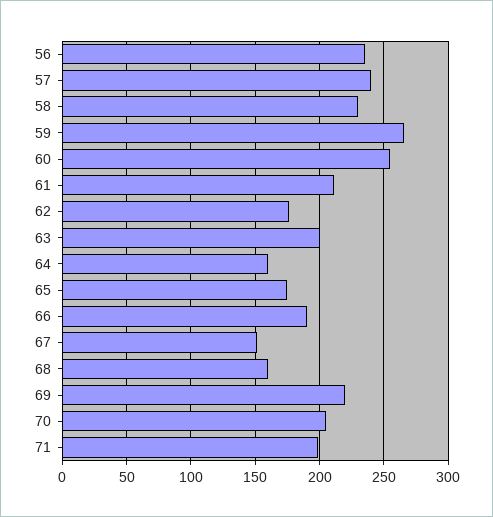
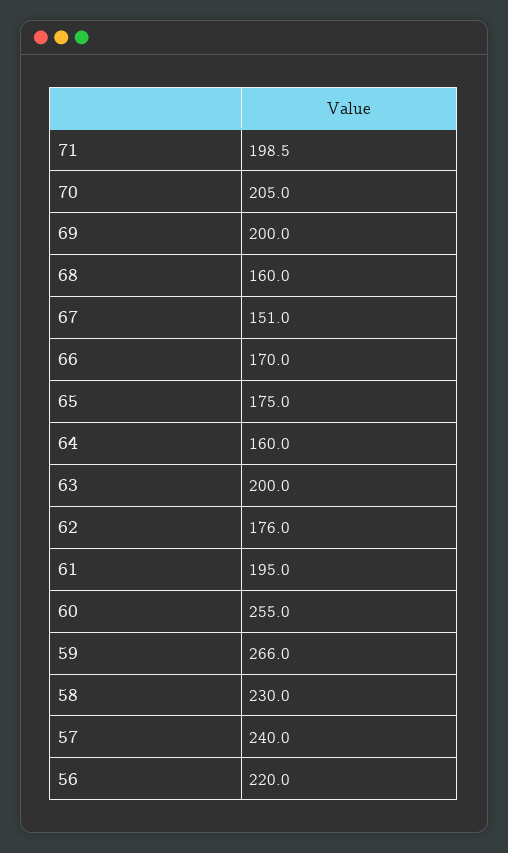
56: 235 -> 220
61: 210 -> 195
66: 190 -> 170
69: 220 -> 200

